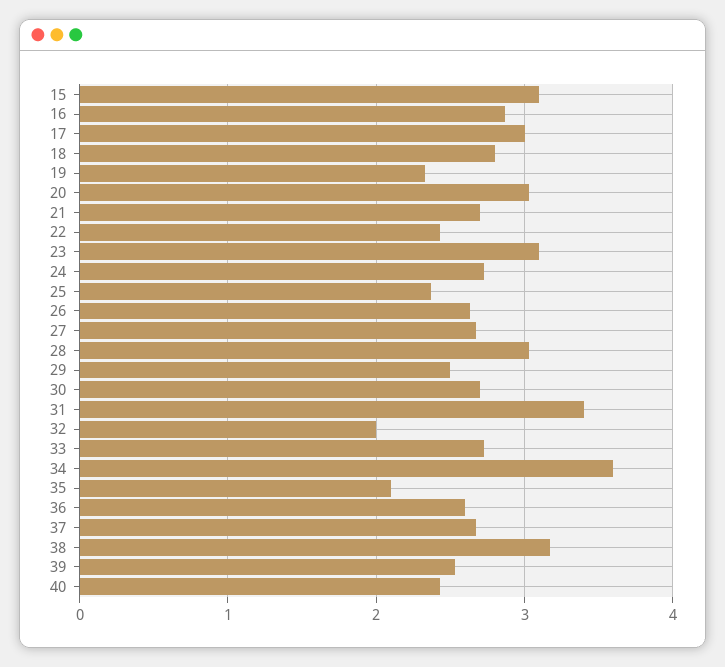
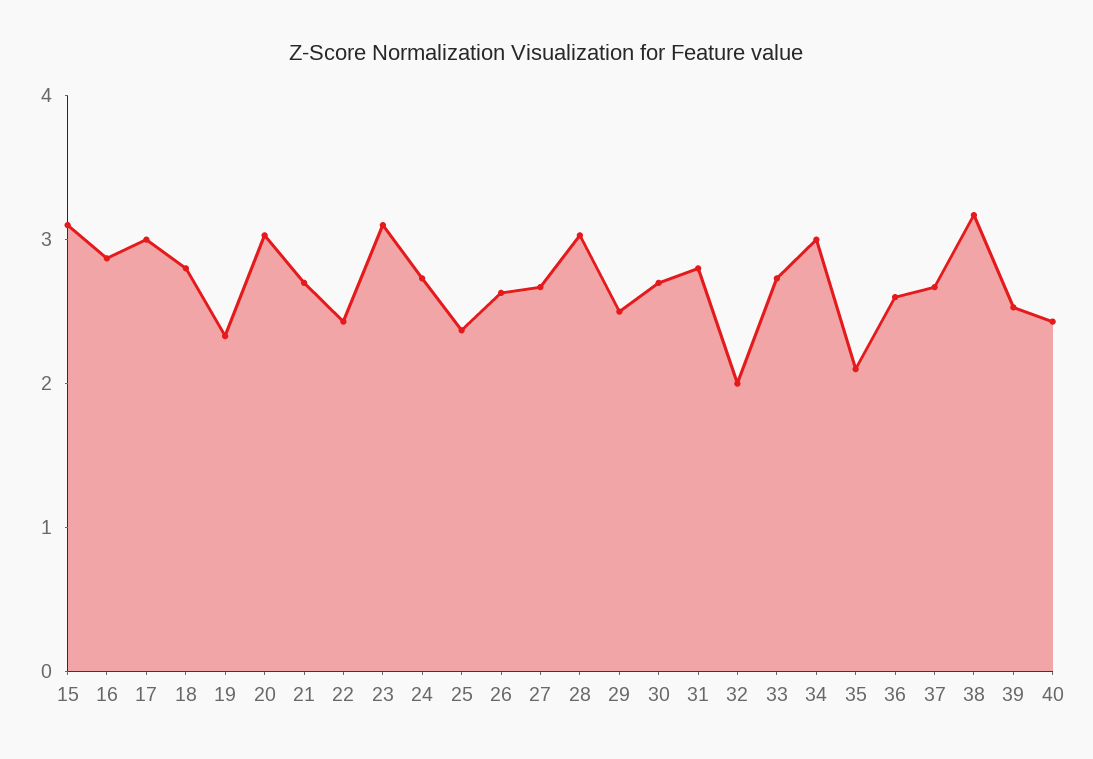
31: 3.4 -> 2.8
34: 3.6 -> 3

